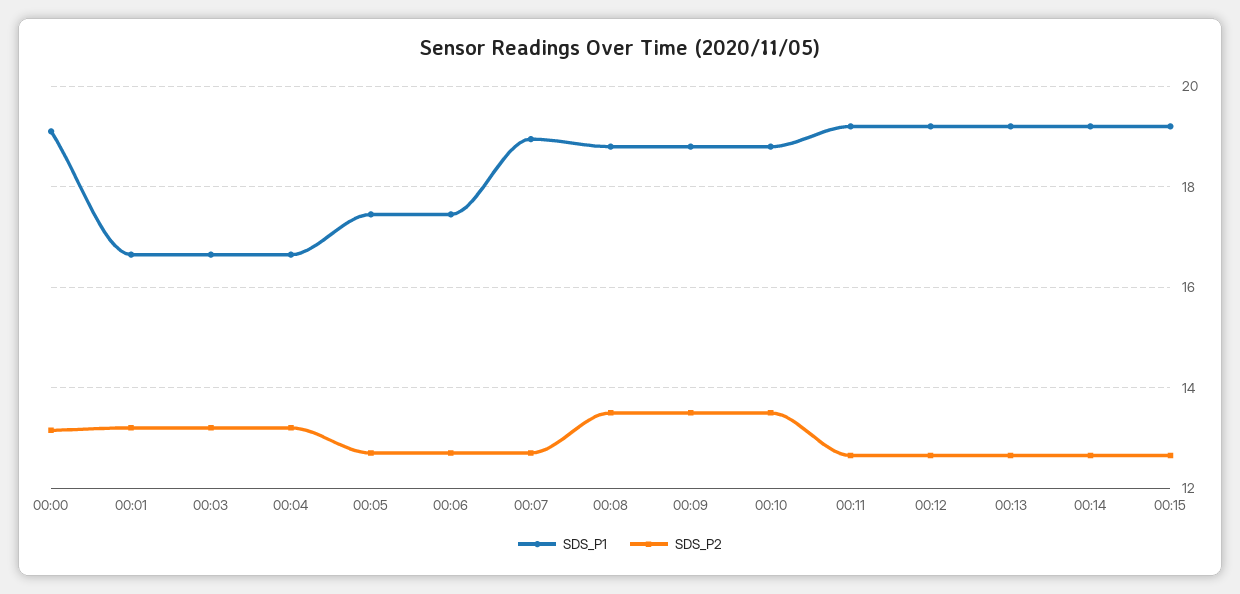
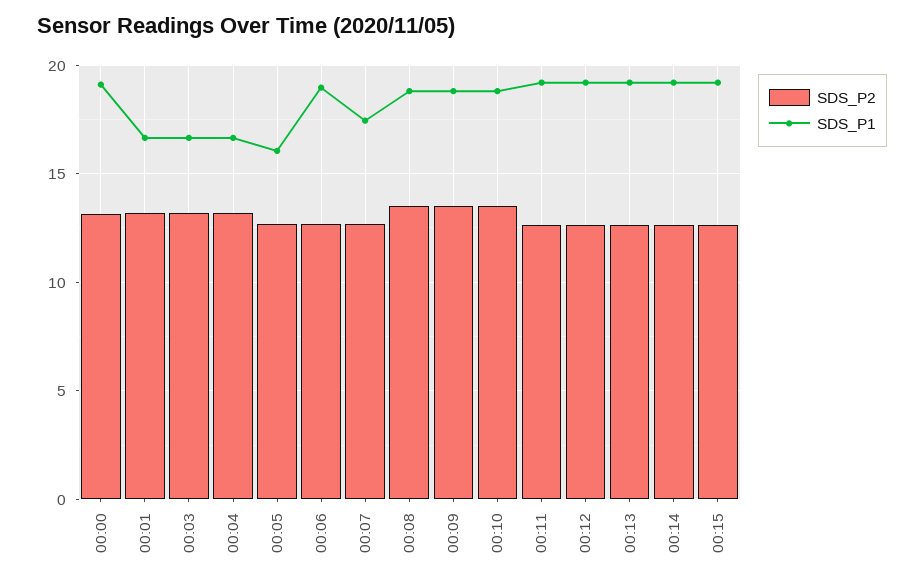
SDS_P1, 00:05: 17.4 -> 16
SDS_P1, 00:06: 17.4 -> 19
SDS_P1, 00:07: 19 -> 17.5

